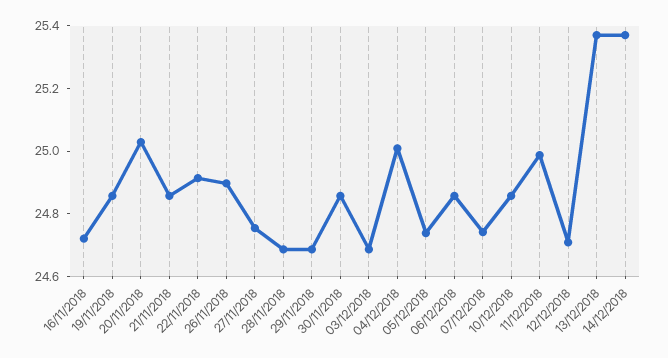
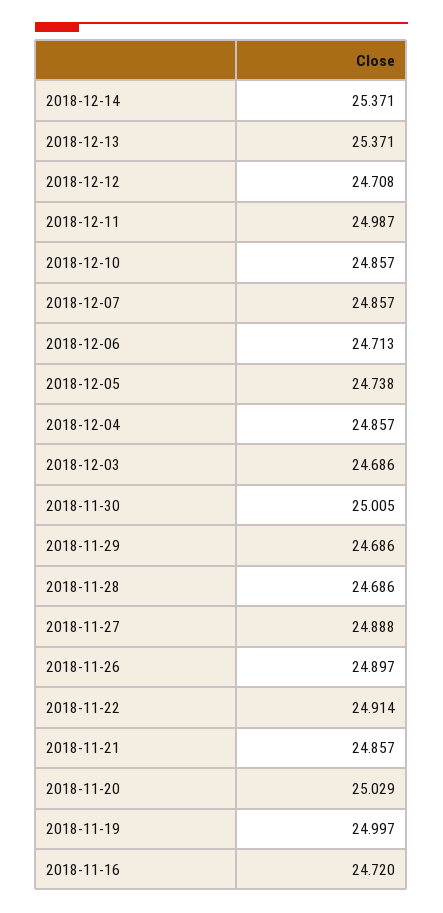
19/11/2018: 24.85 -> 24.997
27/11/2018: 24.75 -> 24.888
30/11/2018: 24.85 -> 25.005
04/12/2018: 25 -> 24.857
06/12/2018: 24.85 -> 24.713
07/12/2018: 24.75 -> 24.857

